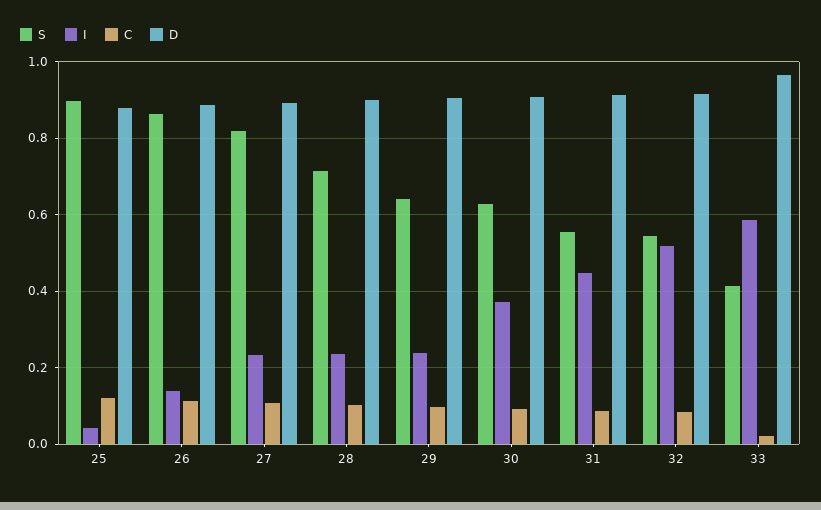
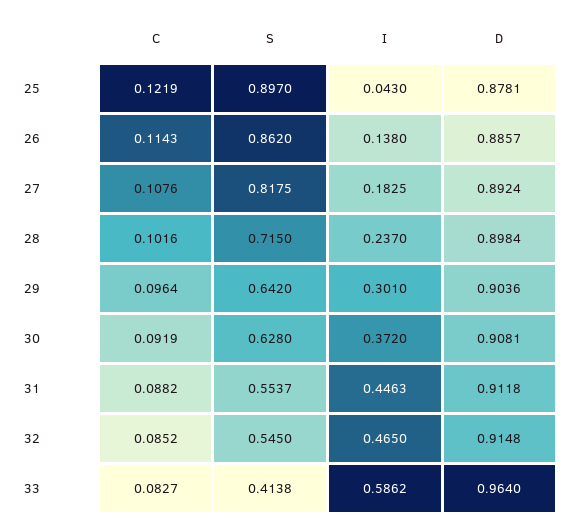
I, 27: 0.24 -> 0.1825
I, 29: 0.24 -> 0.301
I, 32: 0.52 -> 0.465
C, 33: 0.02 -> 0.0827

